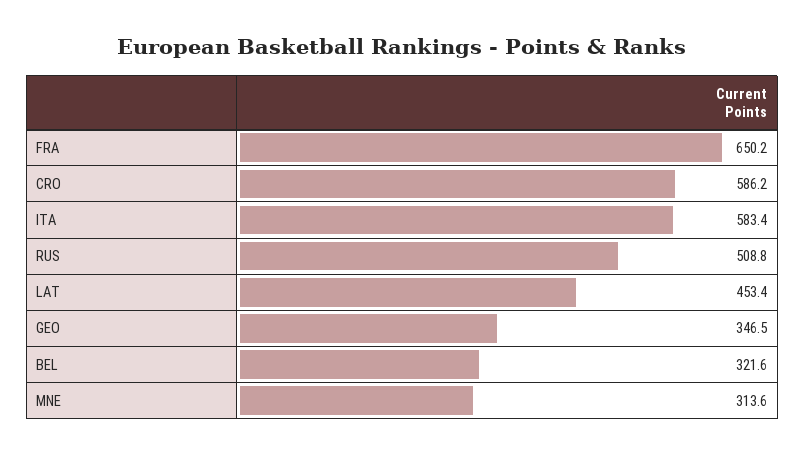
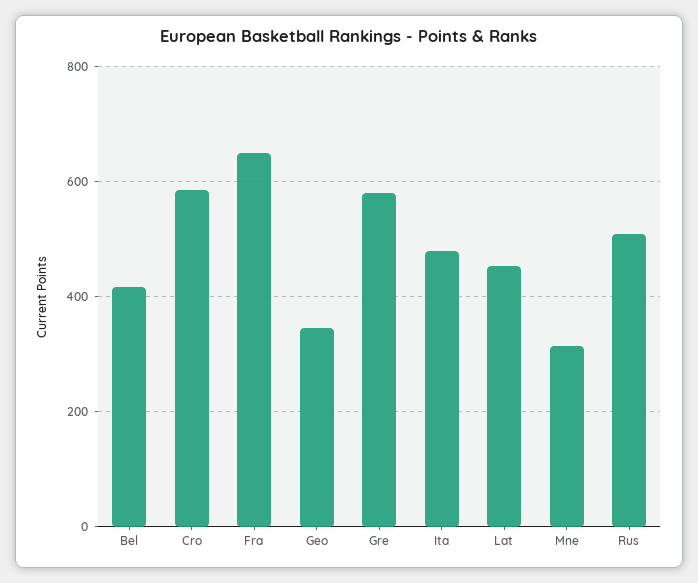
ITA: 583.4 -> 480
BEL: 321.6 -> 420
Gre: none -> 580

